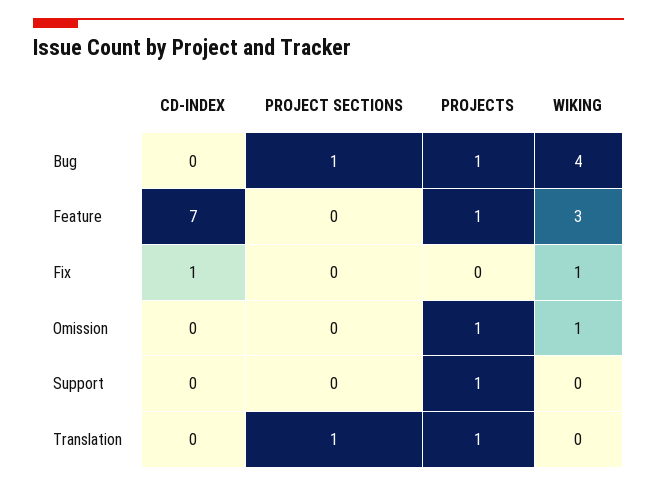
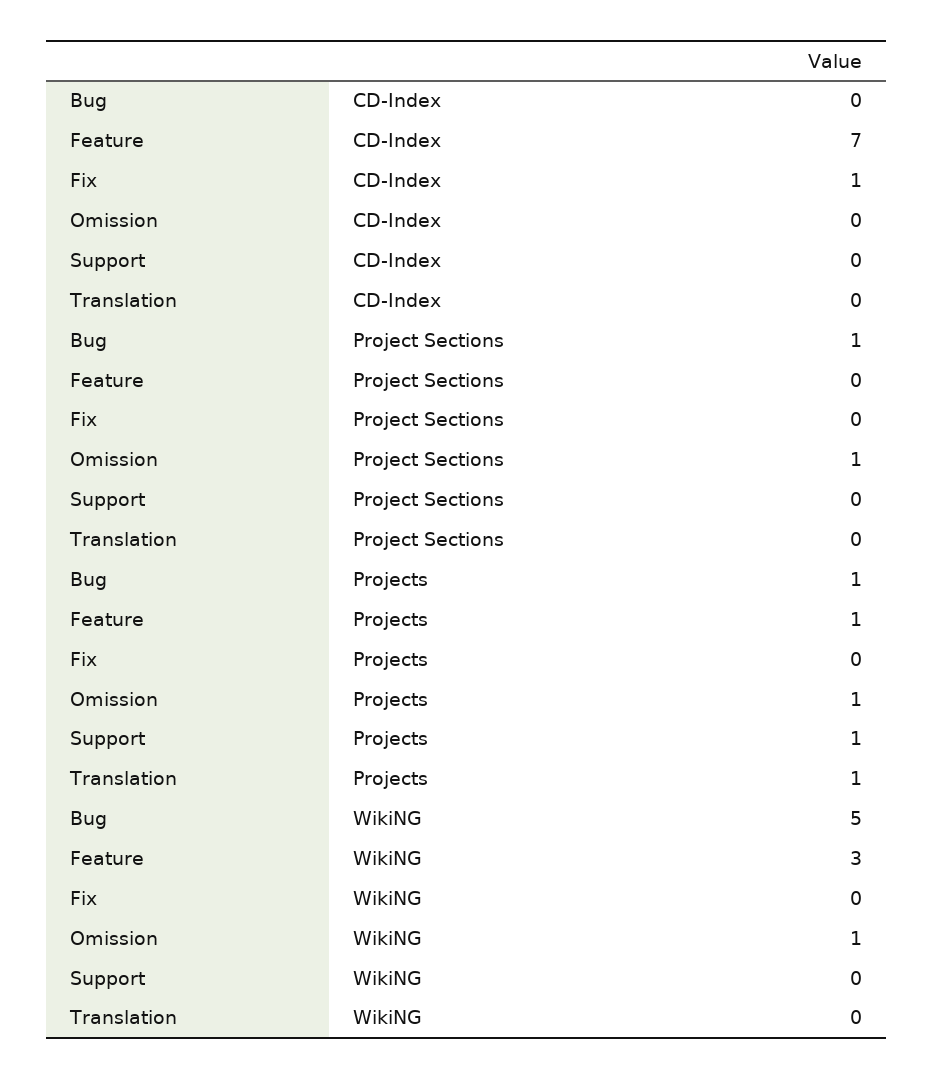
WIKING, Bug: 4 -> 5
WIKING, Fix: 1 -> 0
PROJECT SECTIONS, Omission: 0 -> 1
PROJECT SECTIONS, Translation: 1 -> 0

